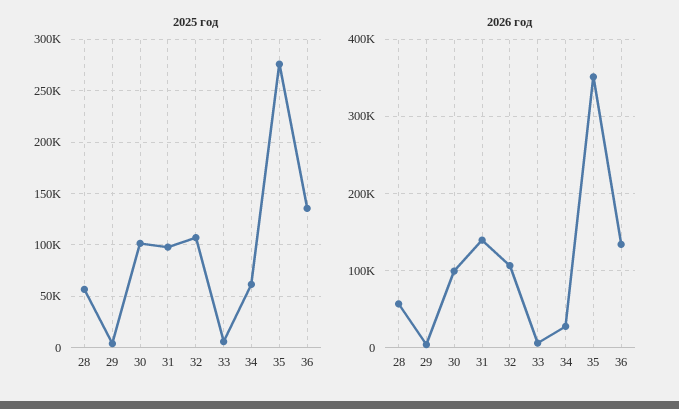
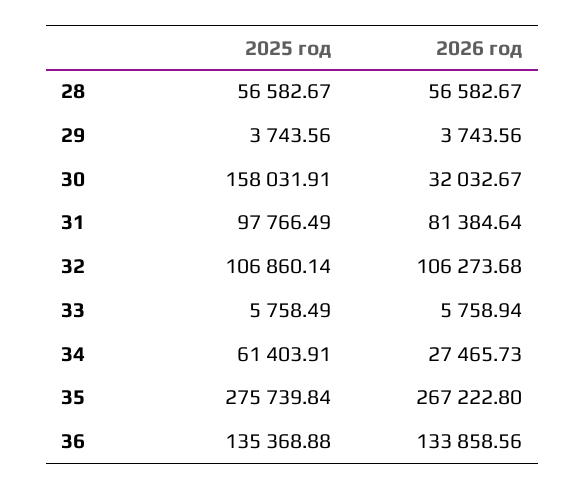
2025 год, 30: 100000 -> 158031.91
2026 год, 30: 100000 -> 32032.67
2026 год, 31: 140000 -> 81384.64
2026 год, 35: 350000 -> 267222.8

